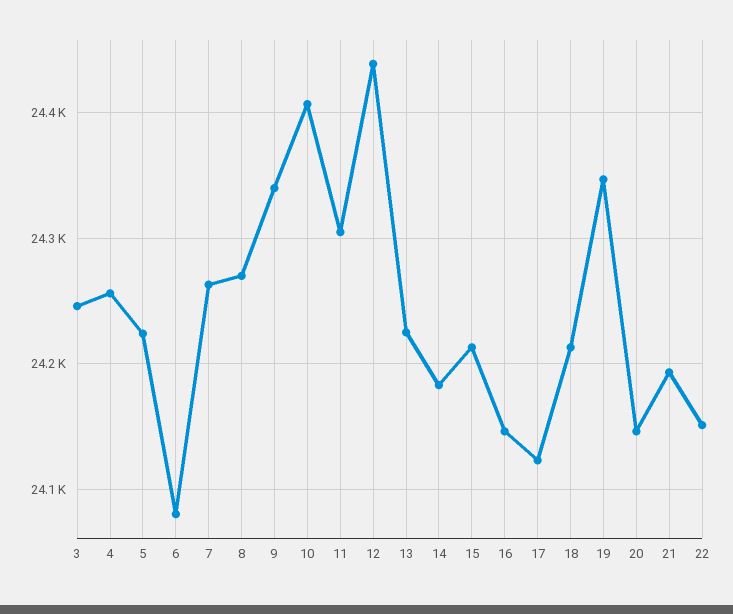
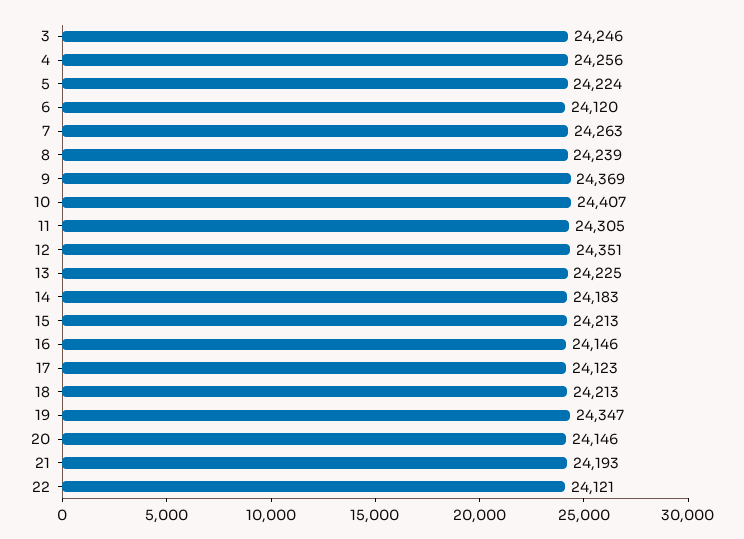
6: 24080 -> 24120
8: 24270 -> 24239
9: 24340 -> 24369
12: 24440 -> 24351
22: 24150 -> 24121

